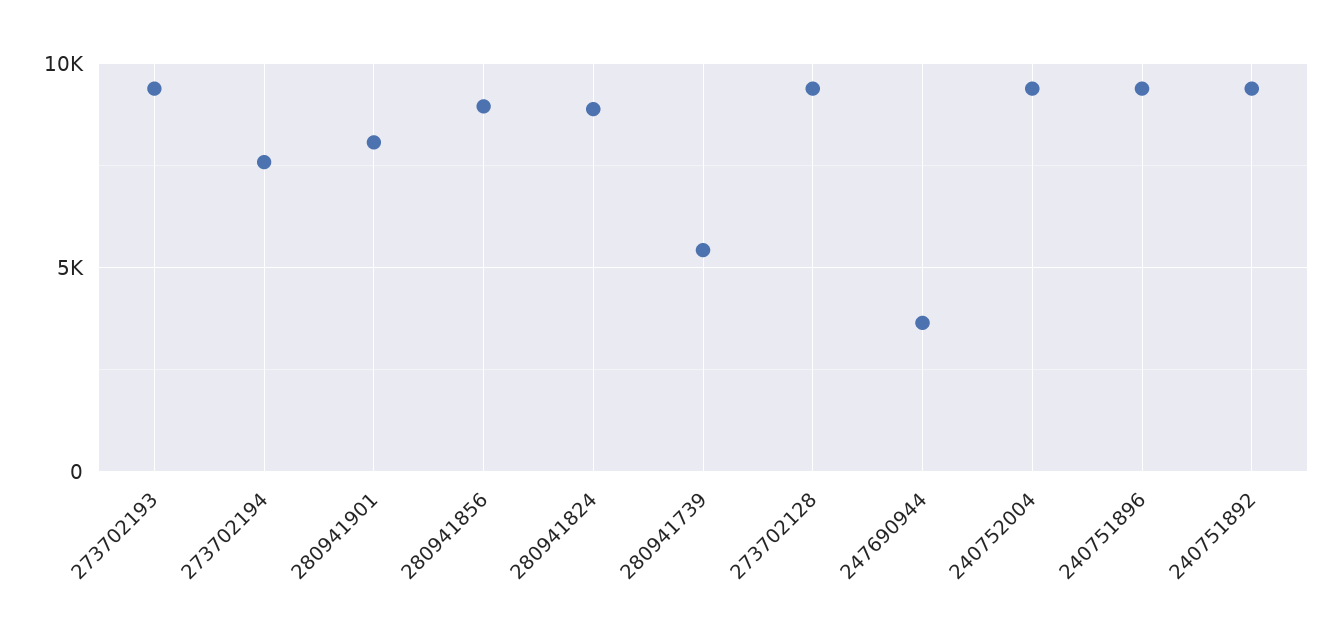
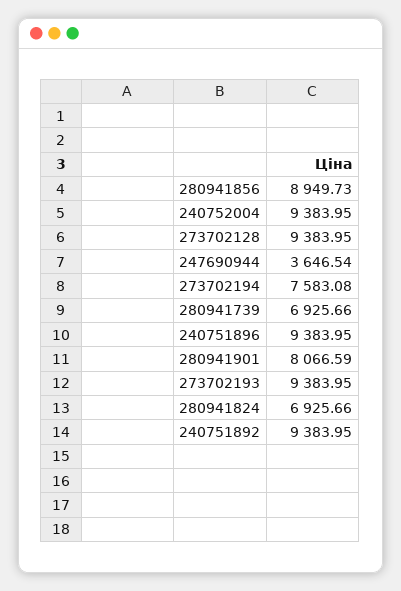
280941824: 9000 -> 6925.66
280941739: 5500 -> 6925.66

